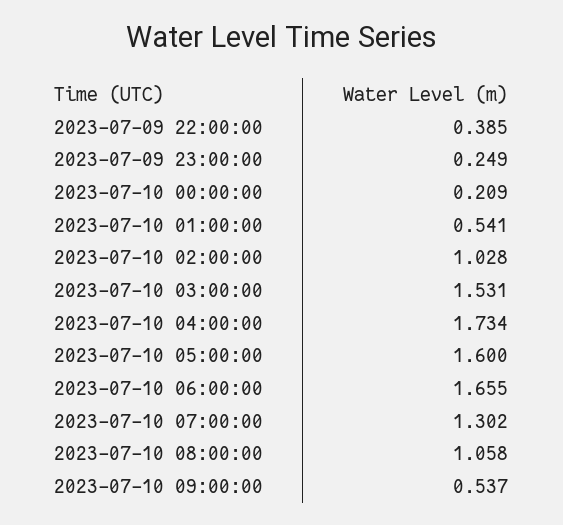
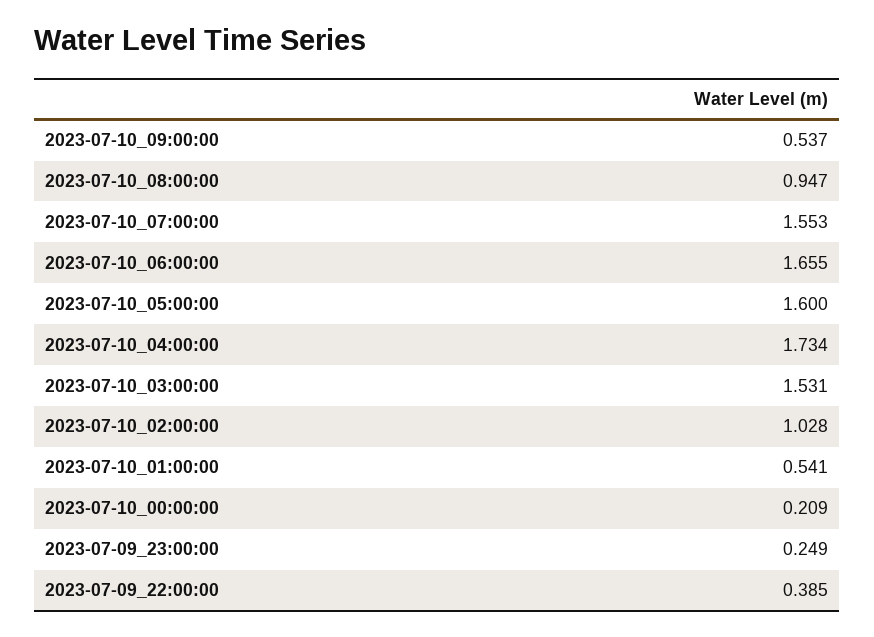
2023-07-10 07:00:00: 1.302 -> 1.553
2023-07-10 08:00:00: 1.058 -> 0.947

